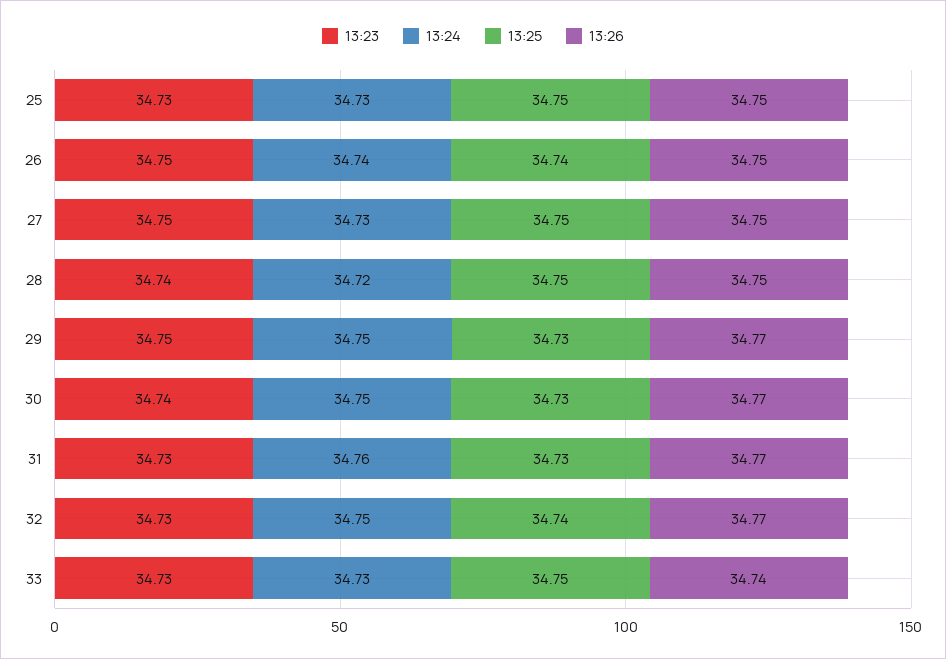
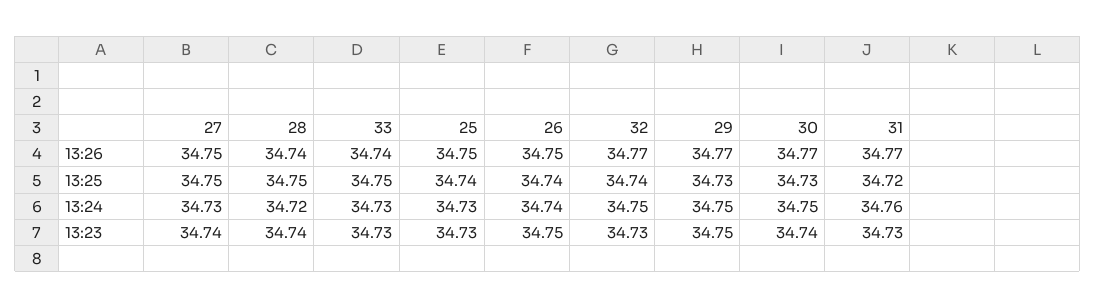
13:25, 25: 34.75 -> 34.74
13:23, 27: 34.75 -> 34.74
13:26, 28: 34.75 -> 34.74
13:25, 31: 34.73 -> 34.72

